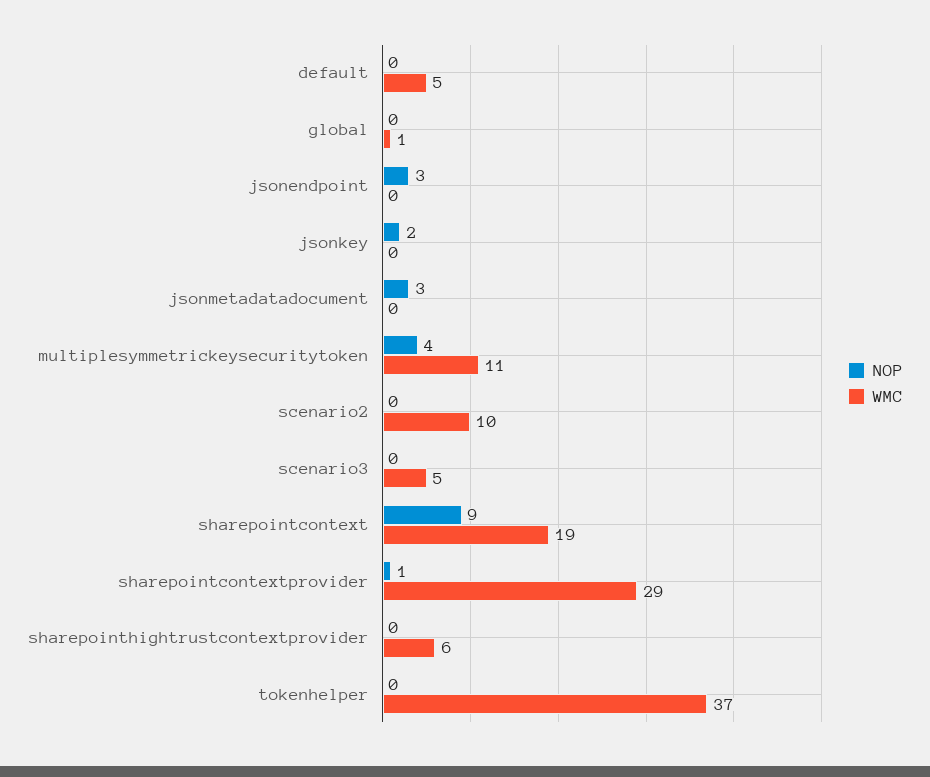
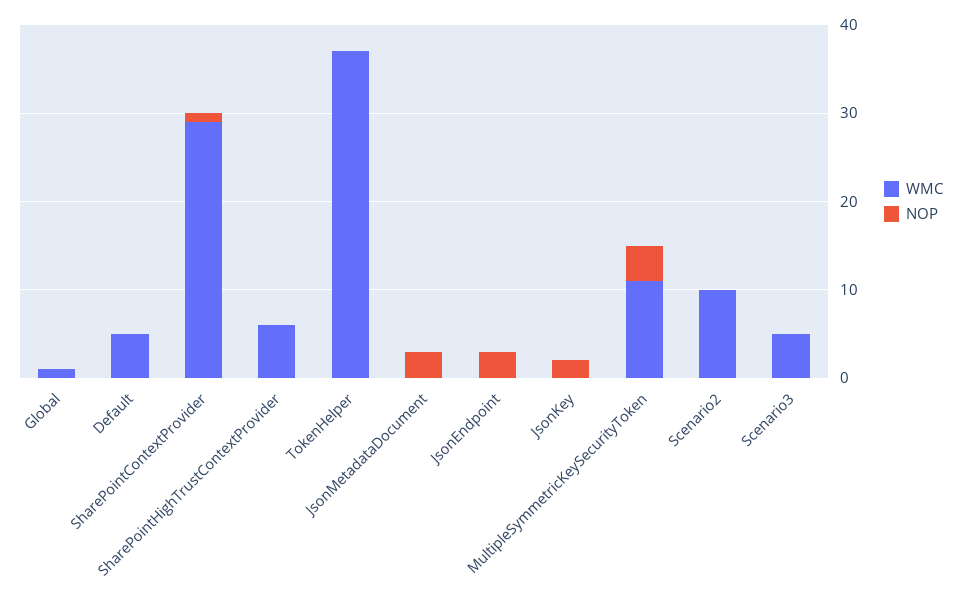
NOP, sharepointcontext: 9 -> none
WMC, sharepointcontext: 19 -> none

